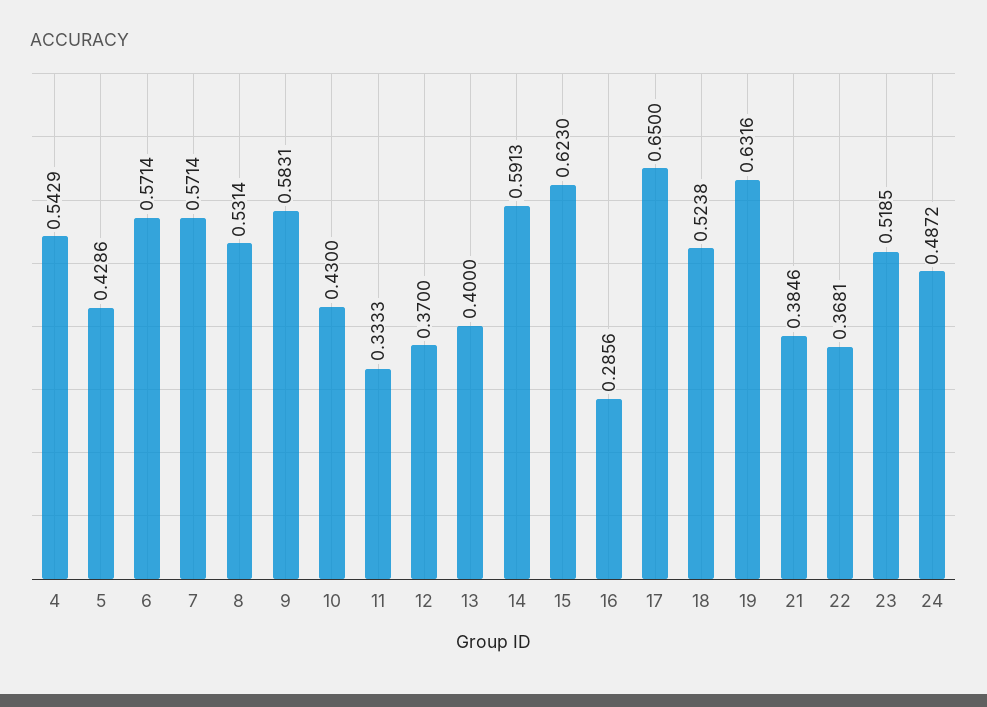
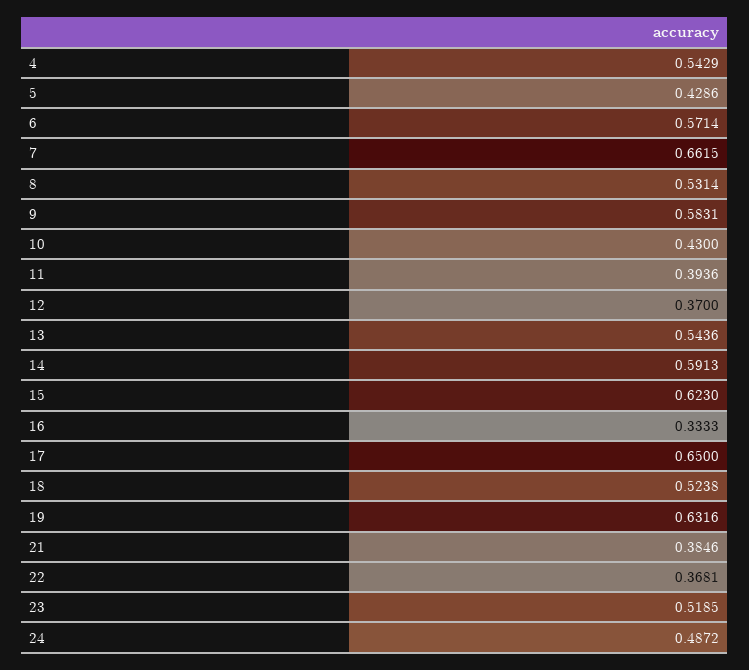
7: 0.5714 -> 0.6615
11: 0.3333 -> 0.3936
13: 0.4 -> 0.5436
16: 0.2856 -> 0.3333

